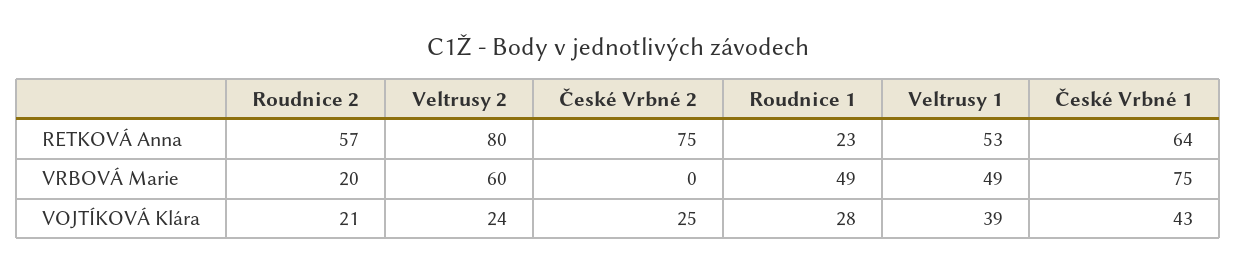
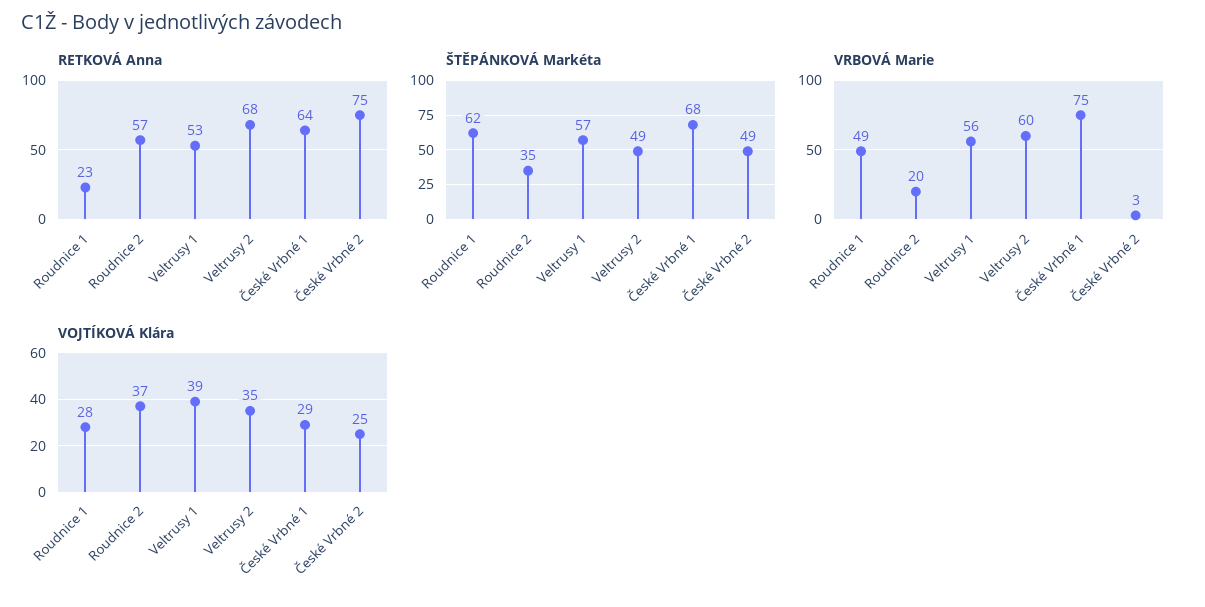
RETKOVÁ Anna, Veltrusy 2: 80 -> 68
VRBOVÁ Marie, České Vrbné 2: 0 -> 3
VRBOVÁ Marie, Veltrusy 1: 49 -> 56
VOJTÍKOVÁ Klára, Roudnice 2: 21 -> 37
VOJTÍKOVÁ Klára, Veltrusy 2: 24 -> 35
VOJTÍKOVÁ Klára, České Vrbné 1: 43 -> 29
ŠTĚPÁNKOVÁ Markéta, Roudnice 1: none -> 62
ŠTĚPÁNKOVÁ Markéta, Roudnice 2: none -> 35
ŠTĚPÁNKOVÁ Markéta, Veltrusy 1: none -> 57
ŠTĚPÁNKOVÁ Markéta, Veltrusy 2: none -> 49
ŠTĚPÁNKOVÁ Markéta, České Vrbné 1: none -> 68
ŠTĚPÁNKOVÁ Markéta, České Vrbné 2: none -> 49

